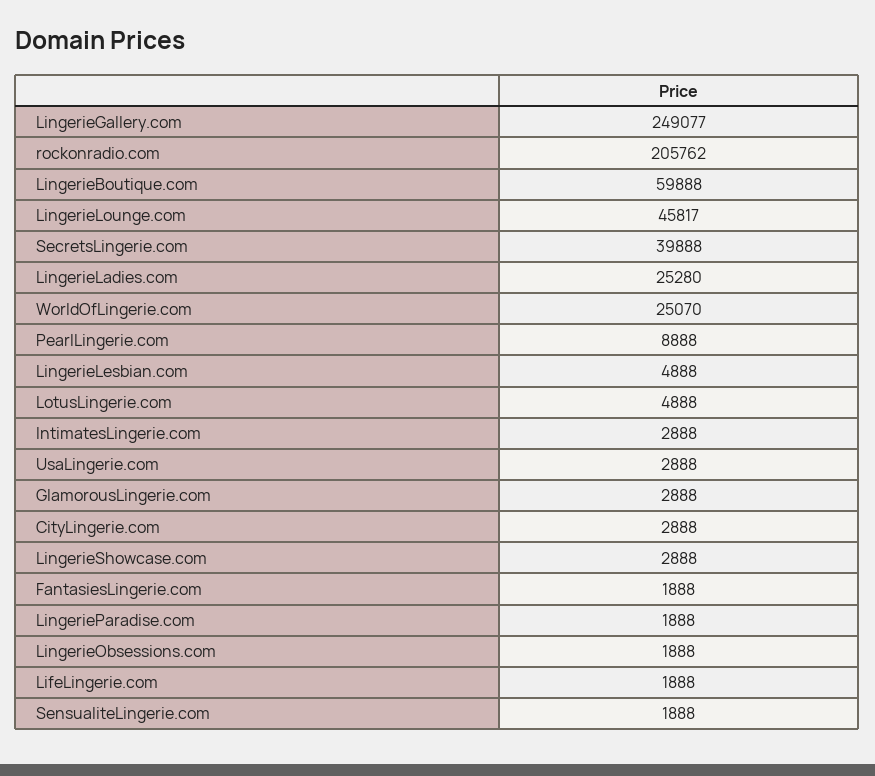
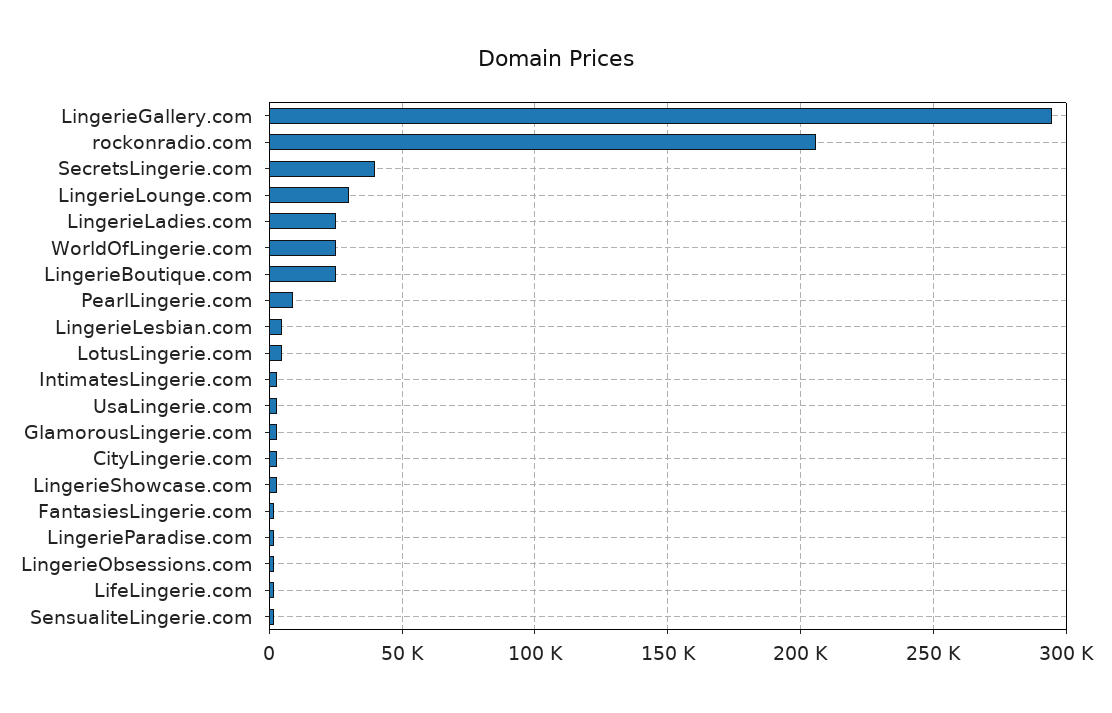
LingerieGallery.com: 249077 -> 295000
LingerieBoutique.com: 59888 -> 25000
LingerieLounge.com: 45817 -> 30000

